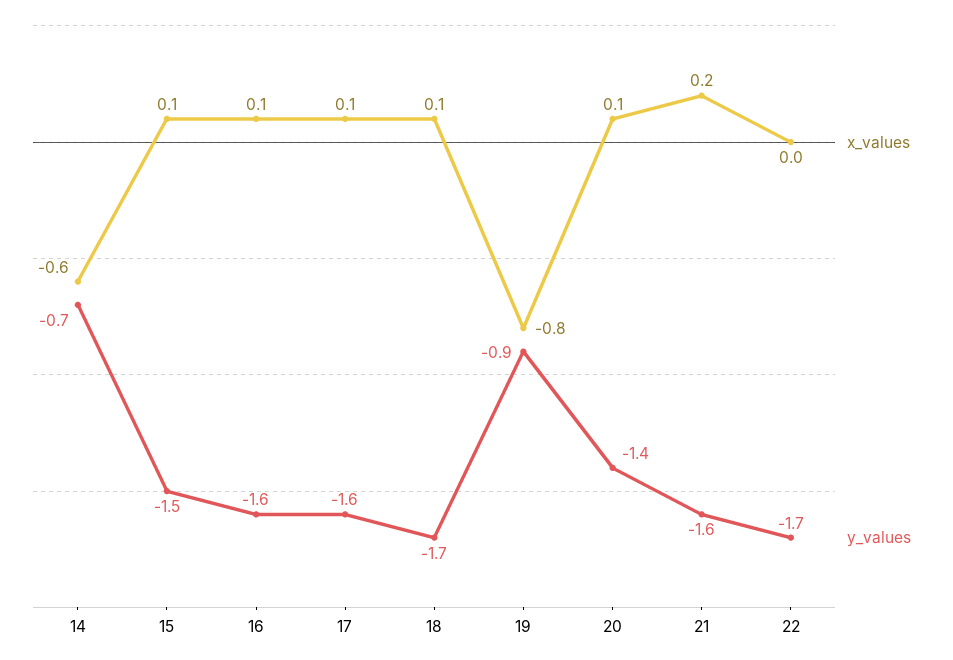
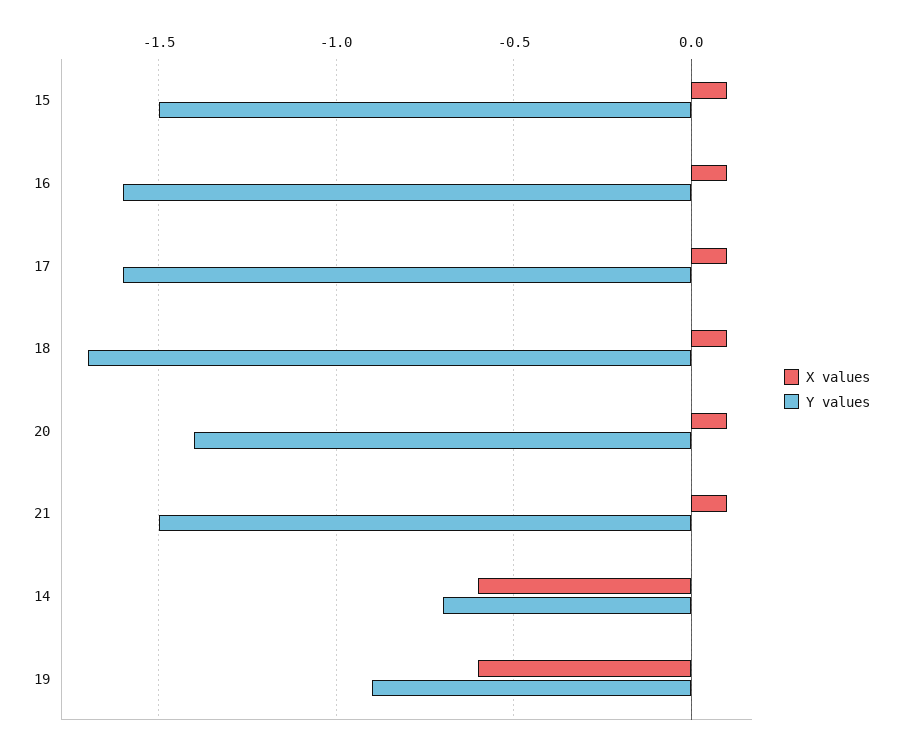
x_values, 19: -0.8 -> -0.6
x_values, 21: 0.2 -> 0.1
y_values, 21: -1.6 -> -1.5
x_values, 22: 0 -> none
y_values, 22: -1.7 -> none

